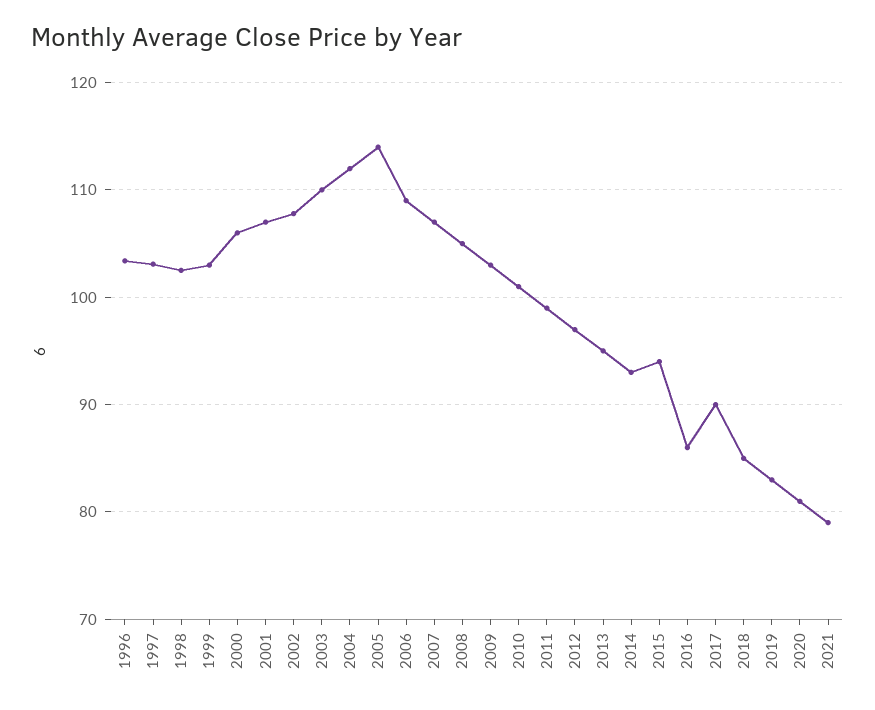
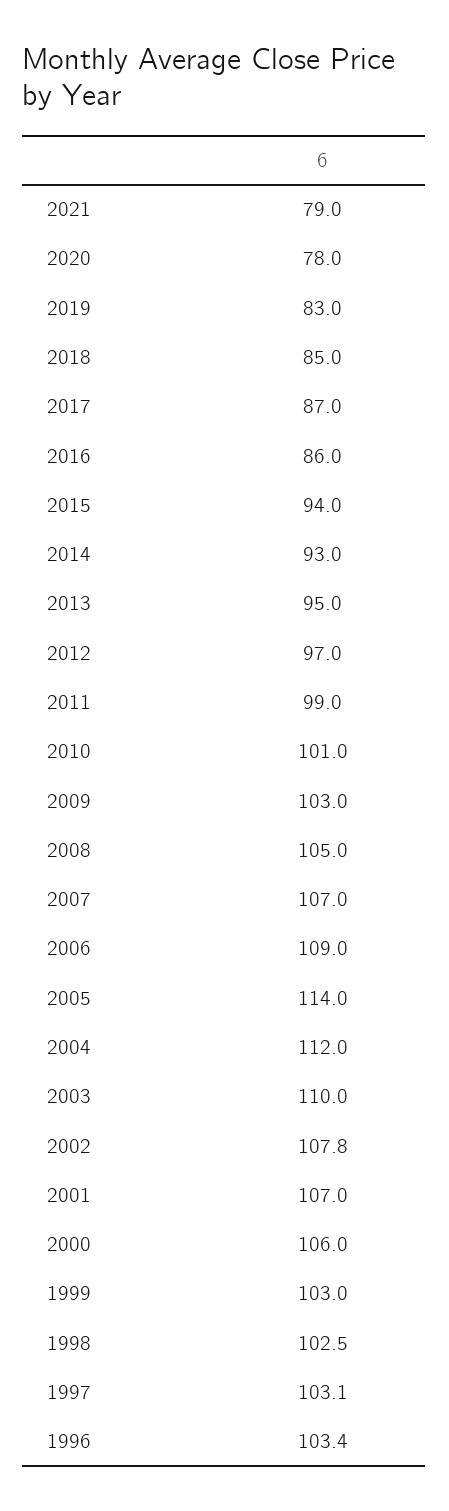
2017: 90 -> 87
2020: 81 -> 78

